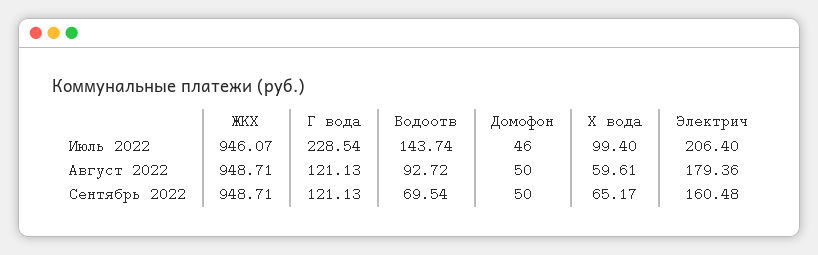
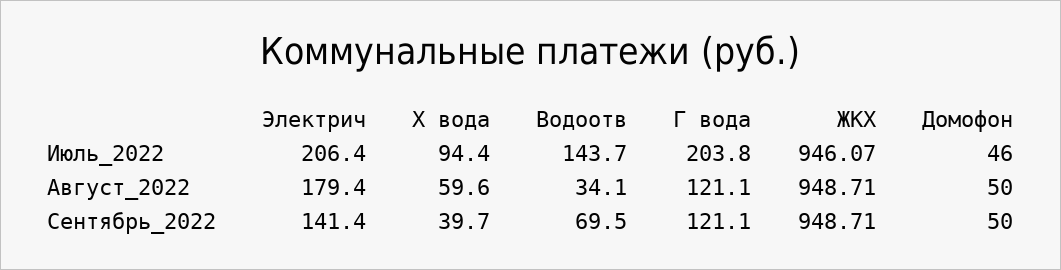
Г вода, Июль 2022: 228.54 -> 203.8
Х вода, Июль 2022: 99.4 -> 94.4
Водоотв, Август 2022: 92.72 -> 34.1
Х вода, Сентябрь 2022: 65.17 -> 39.7
Электрич, Сентябрь 2022: 160.48 -> 141.4

